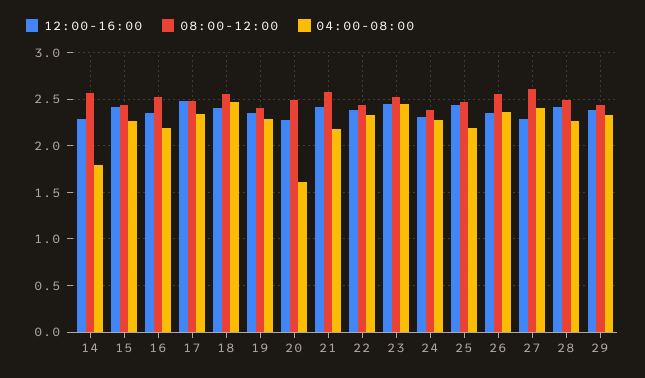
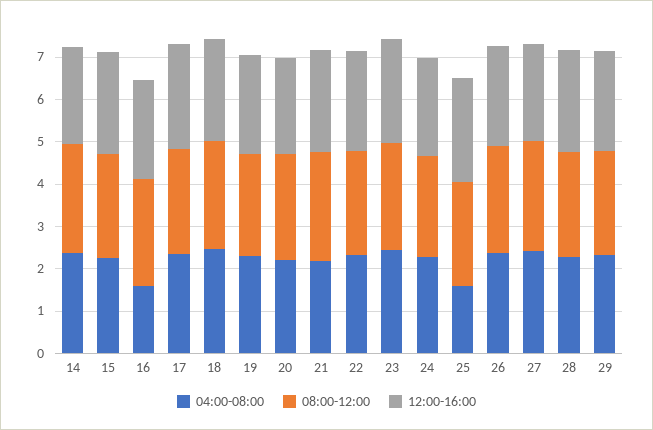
04:00-08:00, 14: 1.8 -> 2.4
04:00-08:00, 16: 2.2 -> 1.6
04:00-08:00, 20: 1.6 -> 2.2
04:00-08:00, 25: 2.2 -> 1.6

